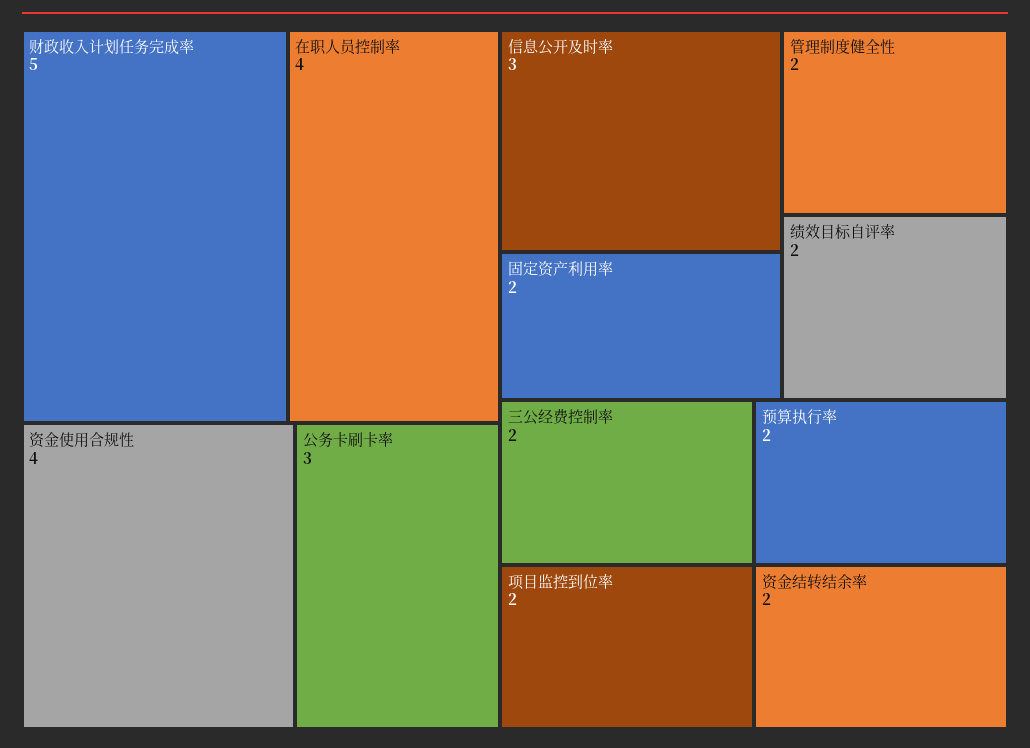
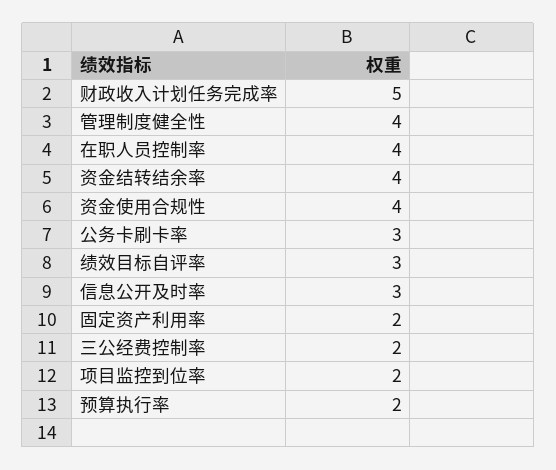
管理制度健全性: 2 -> 4
绩效目标自评率: 2 -> 3
资金结转结余率: 2 -> 4

